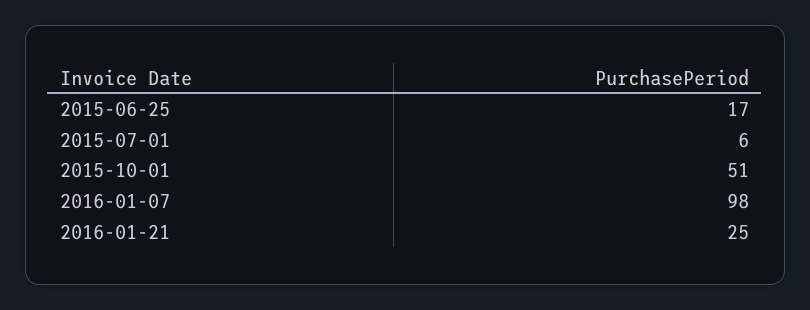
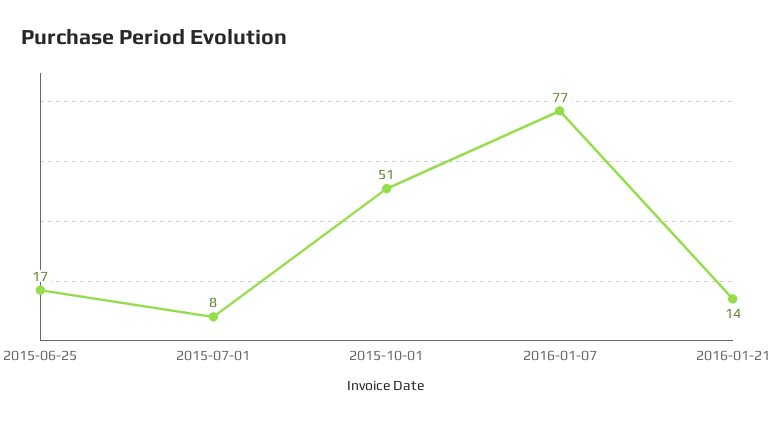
2015-07-01: 6 -> 8
2016-01-07: 98 -> 77
2016-01-21: 25 -> 14

